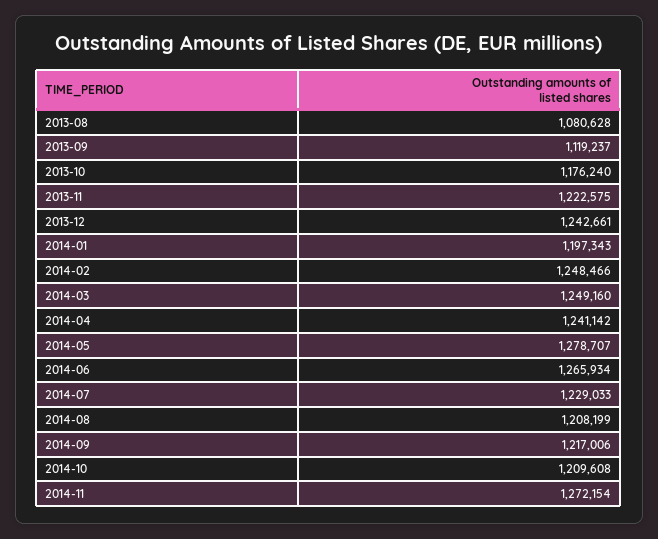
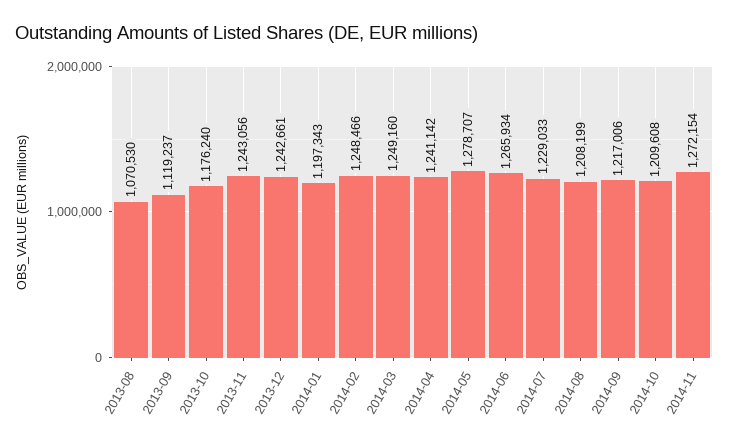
2013-08: 1080628 -> 1070530
2013-11: 1222575 -> 1243056

